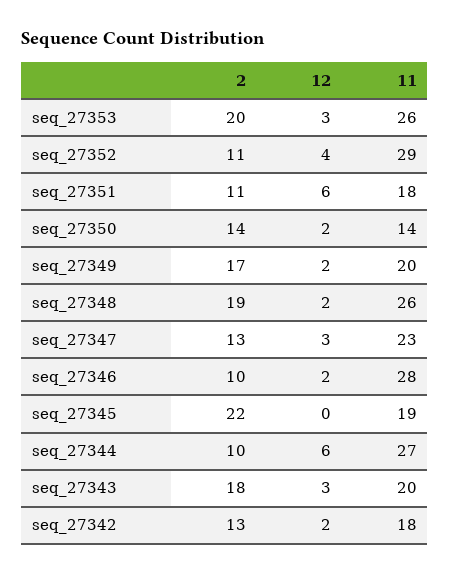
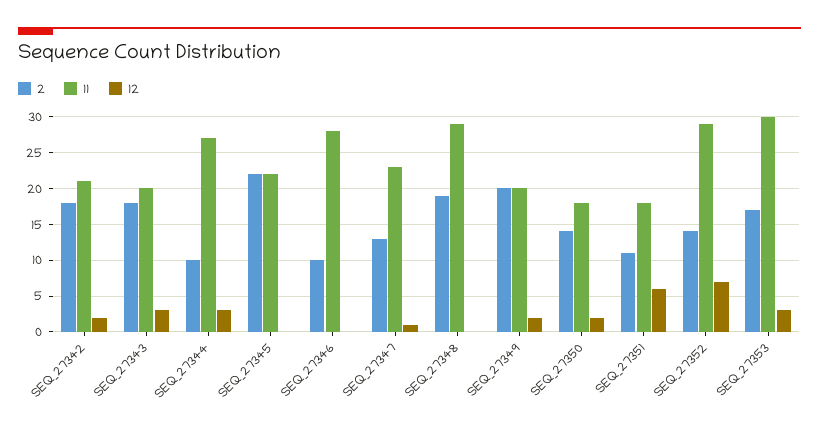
2, seq_27353: 20 -> 17
11, seq_27353: 26 -> 30
2, seq_27352: 11 -> 14
12, seq_27352: 4 -> 7
11, seq_27350: 14 -> 18
2, seq_27349: 17 -> 20
12, seq_27348: 2 -> 0
11, seq_27348: 26 -> 29
12, seq_27347: 3 -> 1
12, seq_27346: 2 -> 0
11, seq_27345: 19 -> 22
12, seq_27344: 6 -> 3
2, seq_27342: 13 -> 18
11, seq_27342: 18 -> 21

